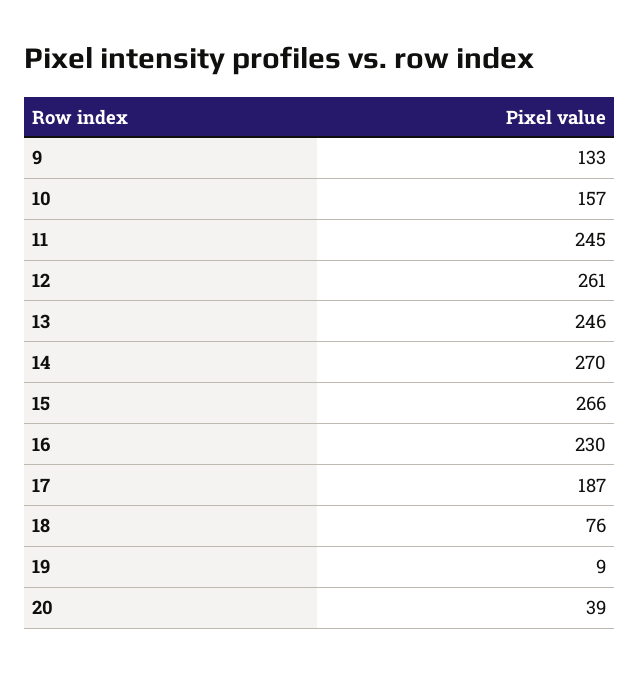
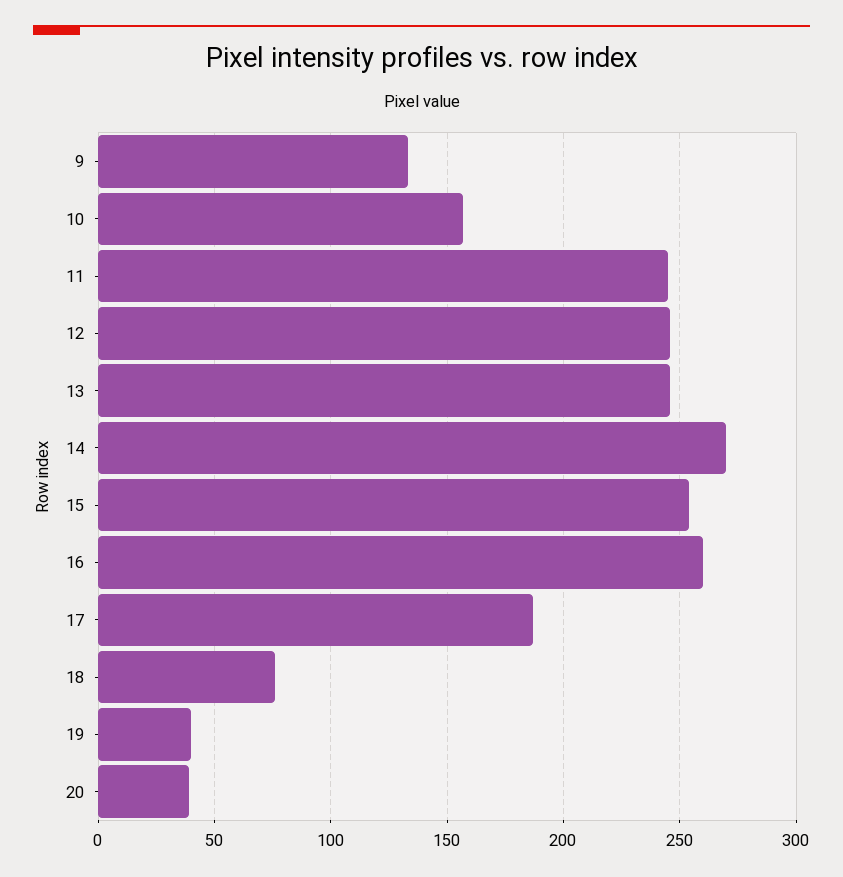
12: 261 -> 245
15: 266 -> 255
16: 230 -> 260
19: 9 -> 40

